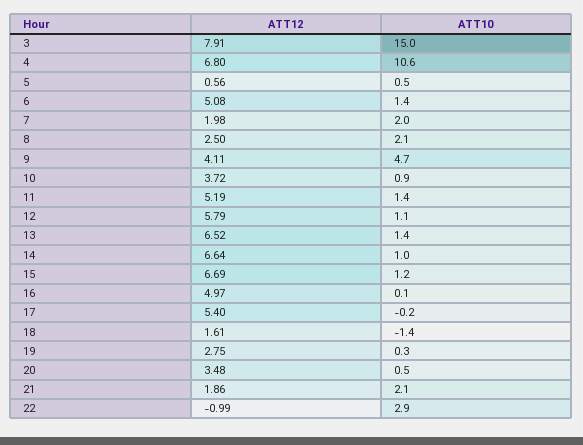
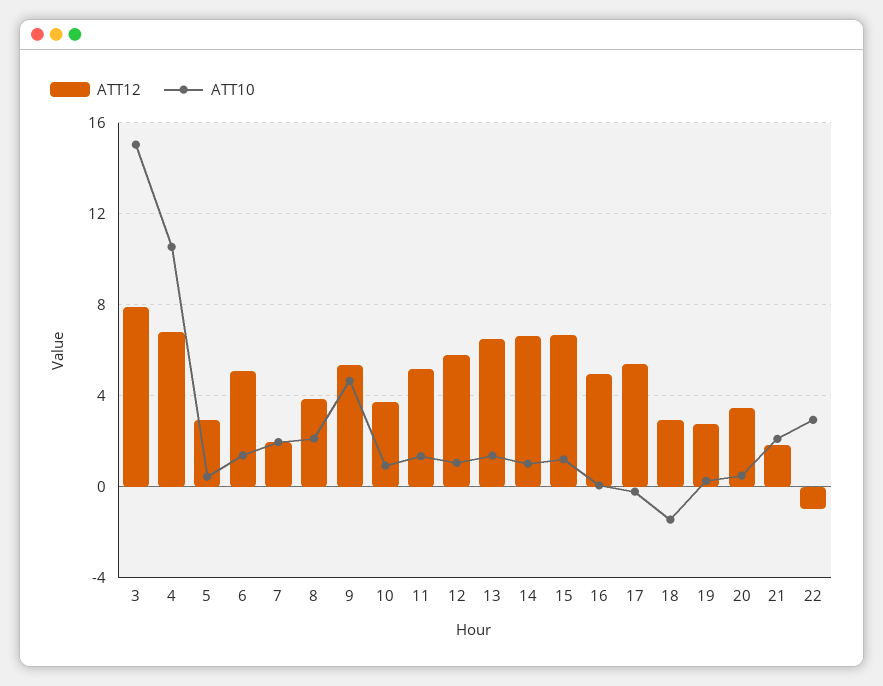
ATT12, 5: 0.56 -> 3
ATT12, 8: 2.5 -> 4
ATT12, 9: 4.11 -> 5.5
ATT12, 18: 1.61 -> 3

